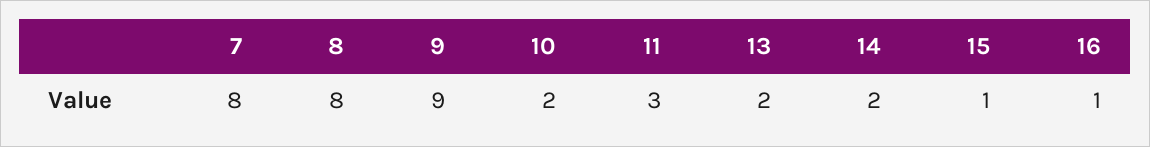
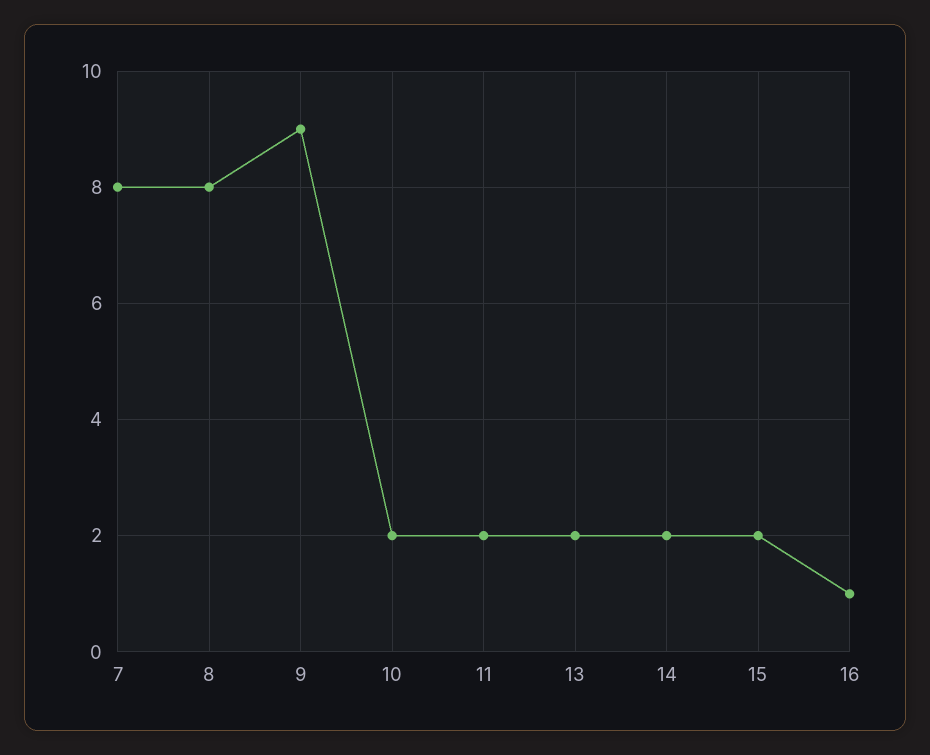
11: 3 -> 2
15: 1 -> 2

